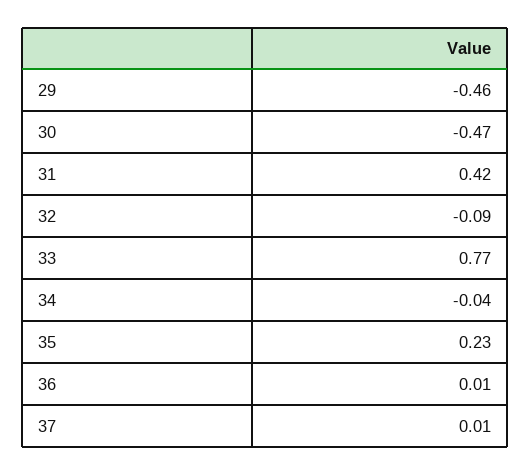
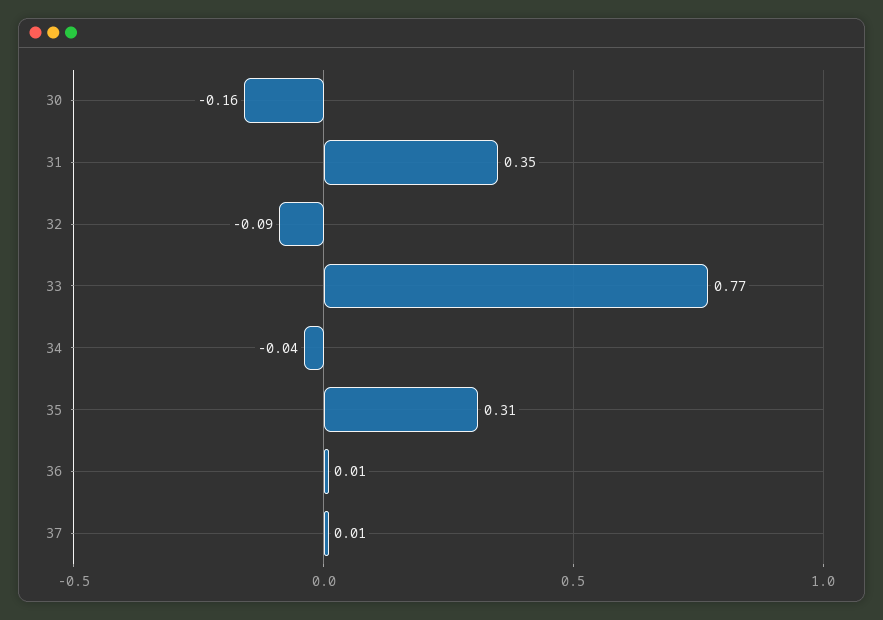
29: -0.46 -> none
30: -0.47 -> -0.16
31: 0.42 -> 0.35
35: 0.23 -> 0.31

